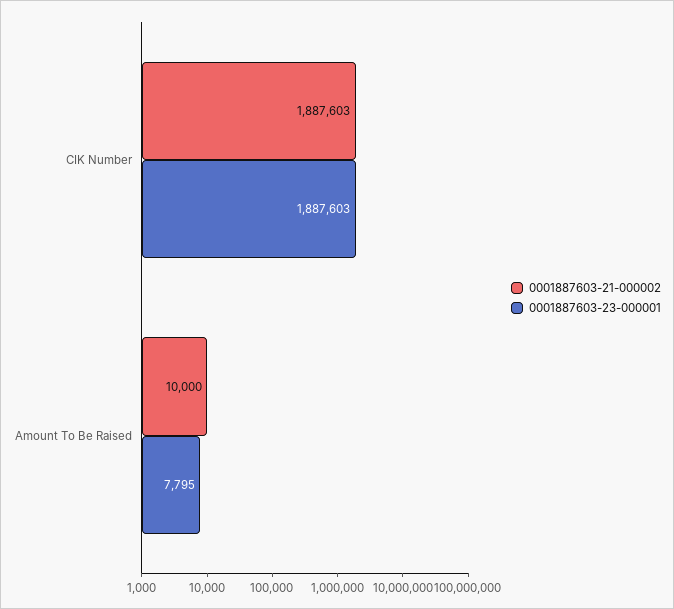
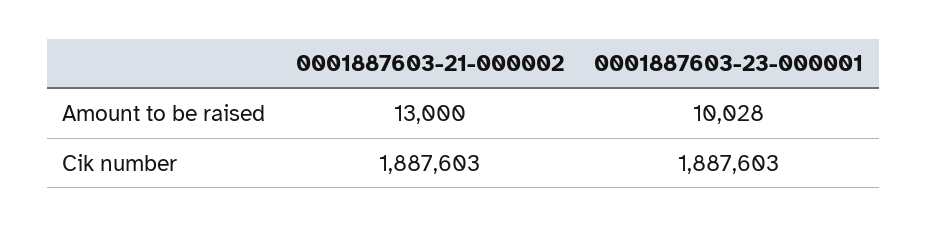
0001887603-21-000002, Amount To Be Raised: 10000 -> 13000
0001887603-23-000001, Amount To Be Raised: 7795 -> 10028

